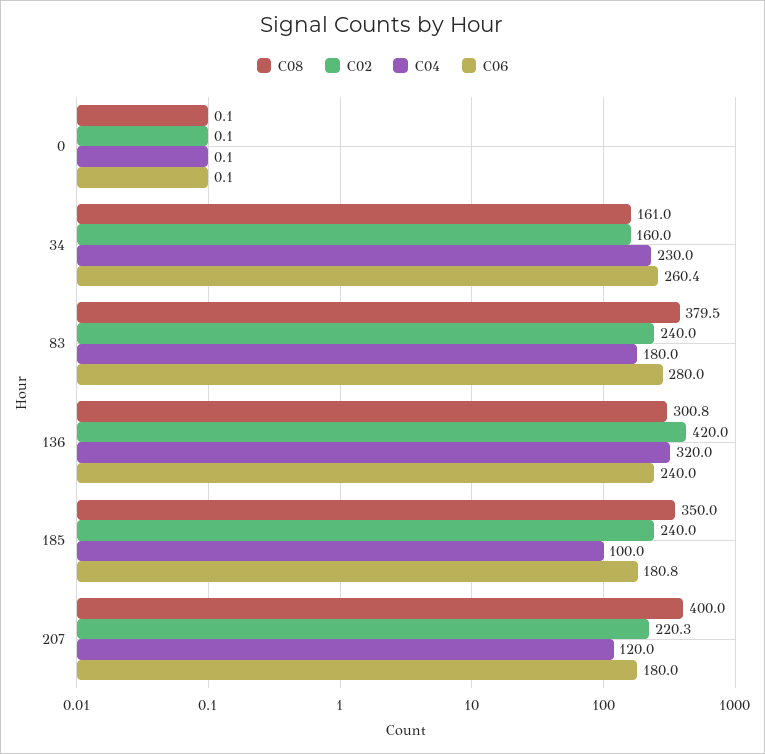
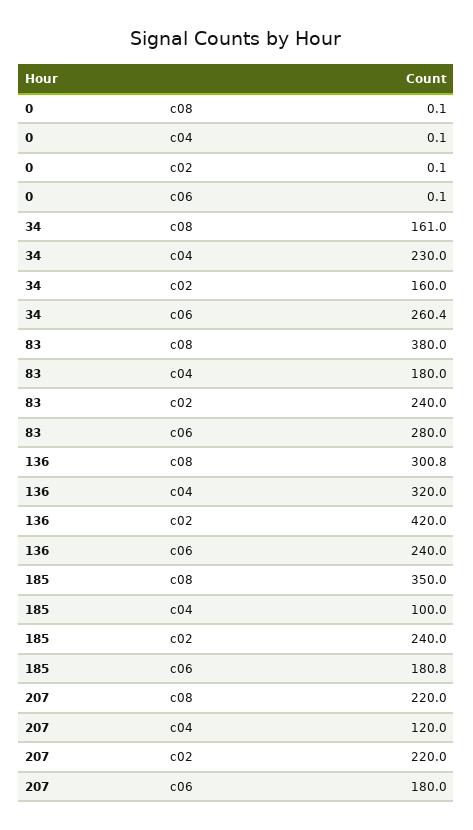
C08, 83: 379.5 -> 380
C08, 207: 400 -> 220
C02, 207: 220.3 -> 220

